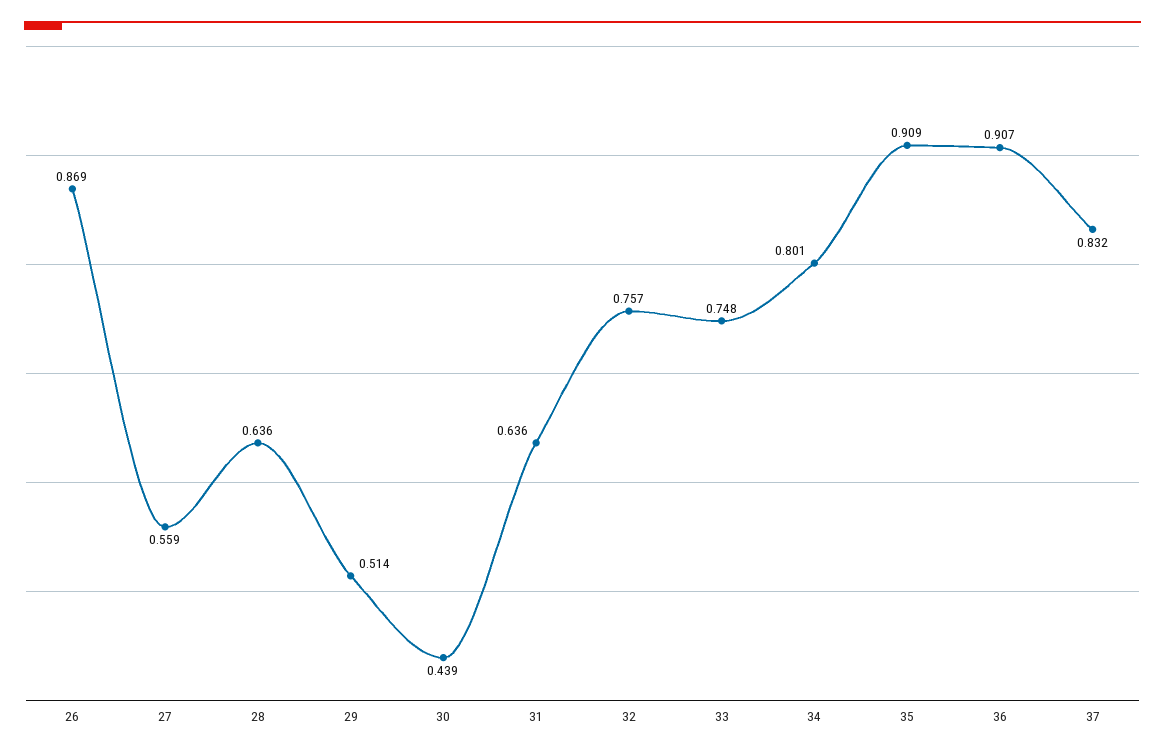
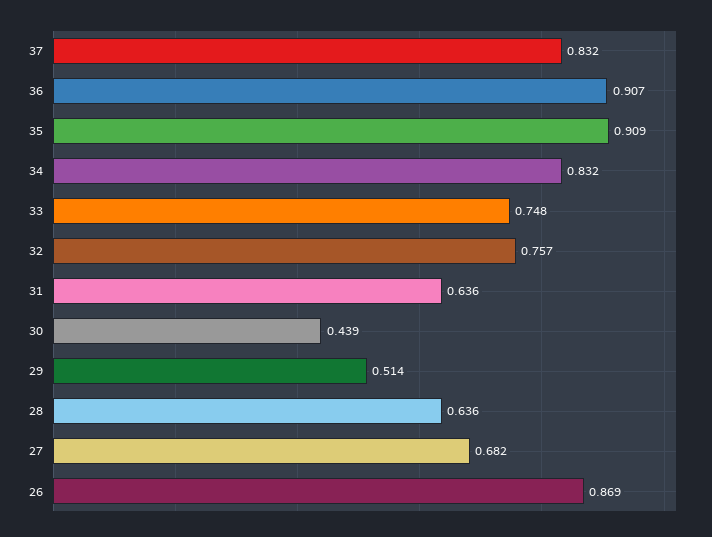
27: 0.559 -> 0.682
34: 0.801 -> 0.832

